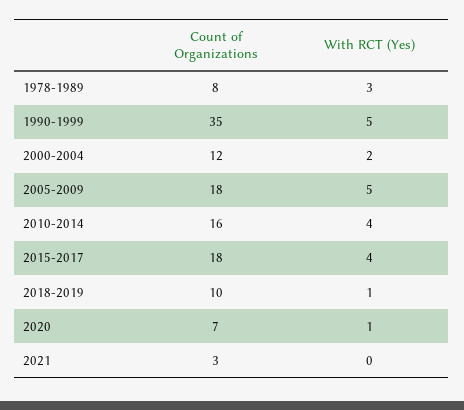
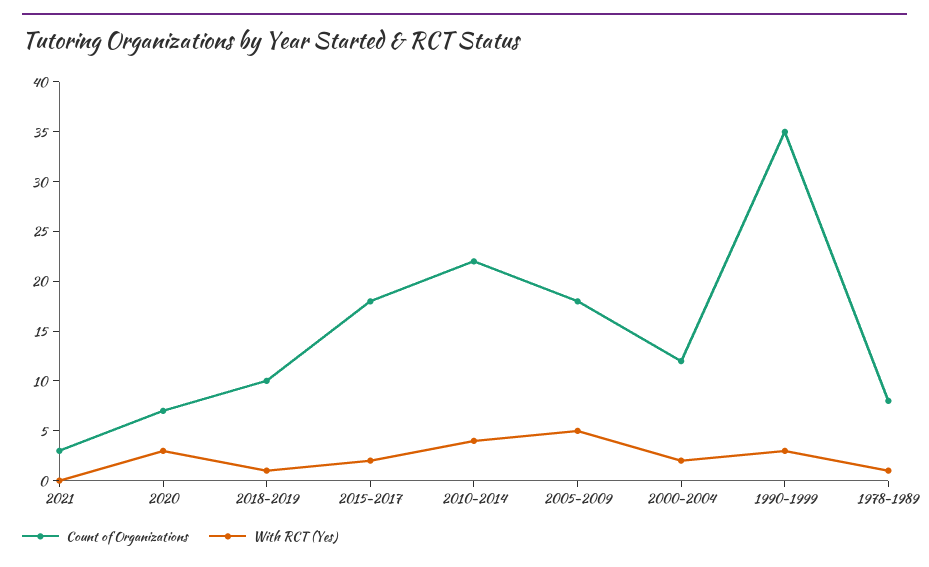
With RCT (Yes), 1978-1989: 3 -> 1
With RCT (Yes), 1990-1999: 5 -> 3
Count of Organizations, 2010-2014: 16 -> 22
With RCT (Yes), 2015-2017: 4 -> 2
With RCT (Yes), 2020: 1 -> 3

